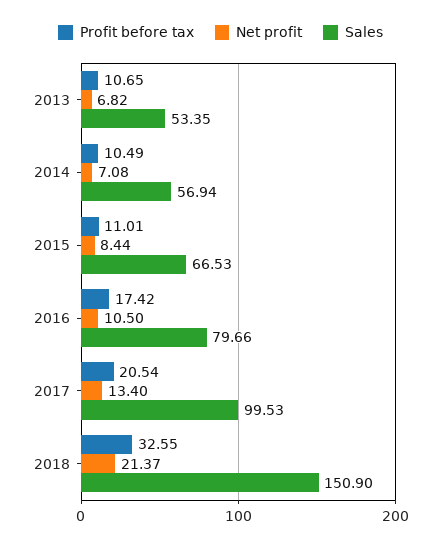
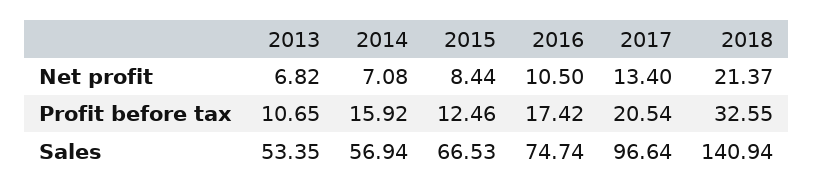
Profit before tax, 2014: 10.49 -> 15.92
Profit before tax, 2015: 11.01 -> 12.46
Sales, 2016: 79.66 -> 74.74
Sales, 2017: 99.53 -> 96.64
Sales, 2018: 150.9 -> 140.94

